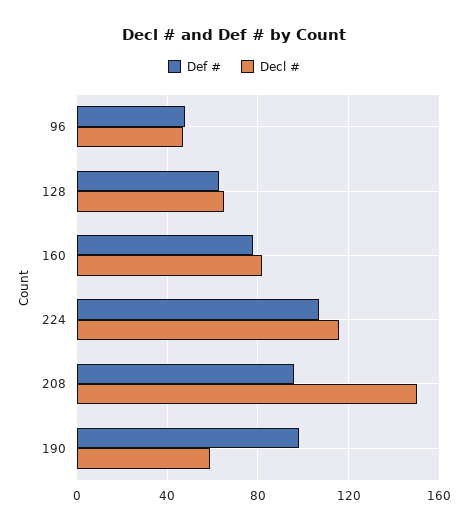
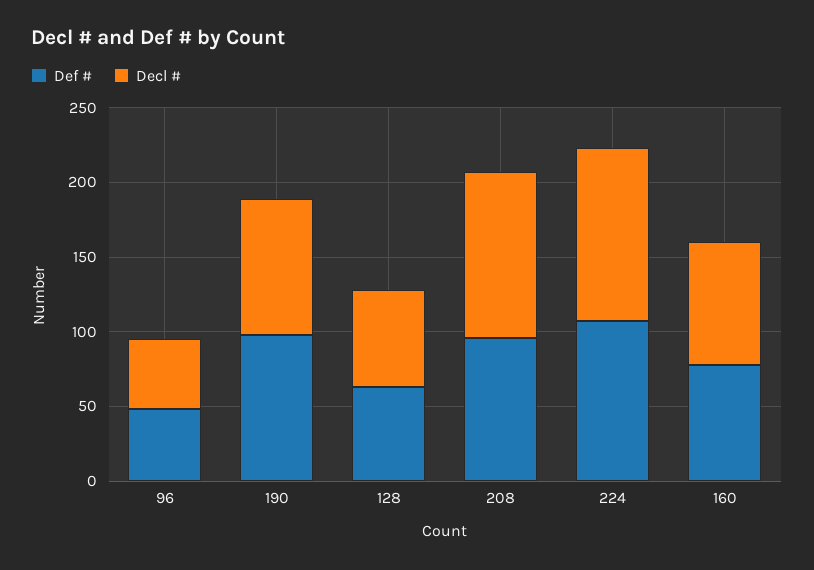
Decl #, 208: 150 -> 110
Decl #, 190: 60 -> 90

